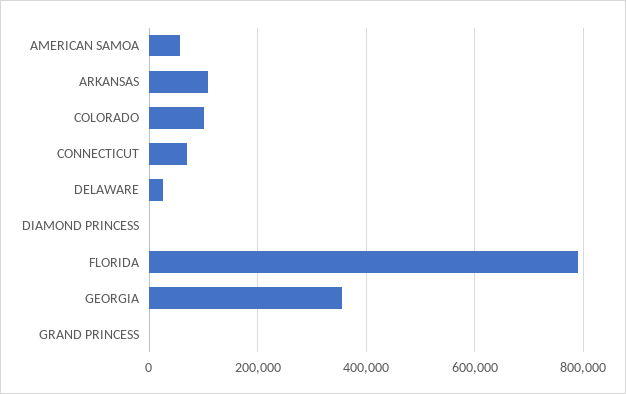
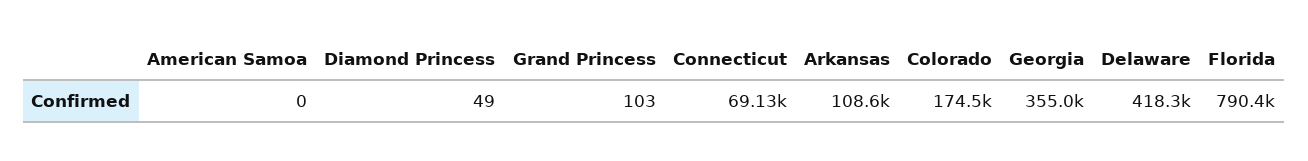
AMERICAN SAMOA: 60000 -> 0
COLORADO: 100000 -> 174500
DELAWARE: 20000 -> 418300

